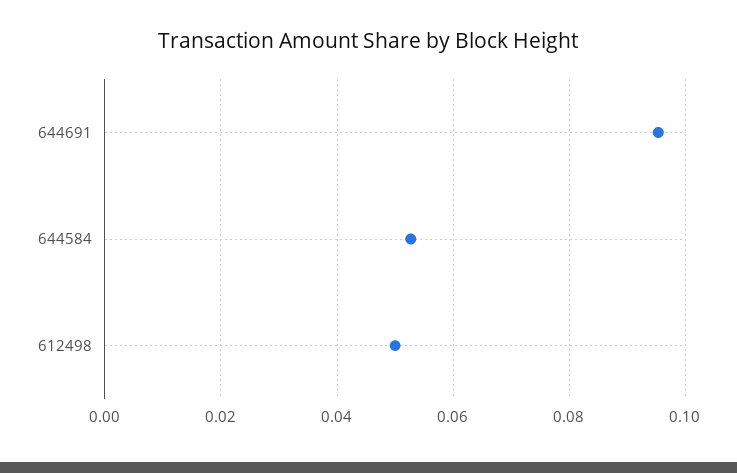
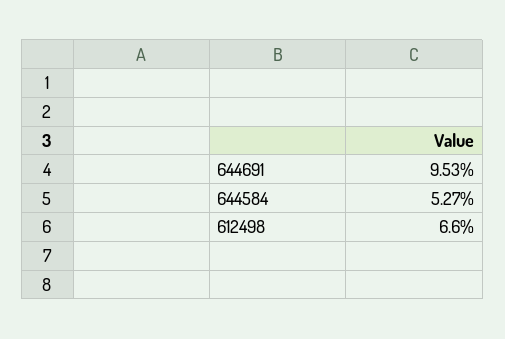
612498: 0.05 -> 0.066

